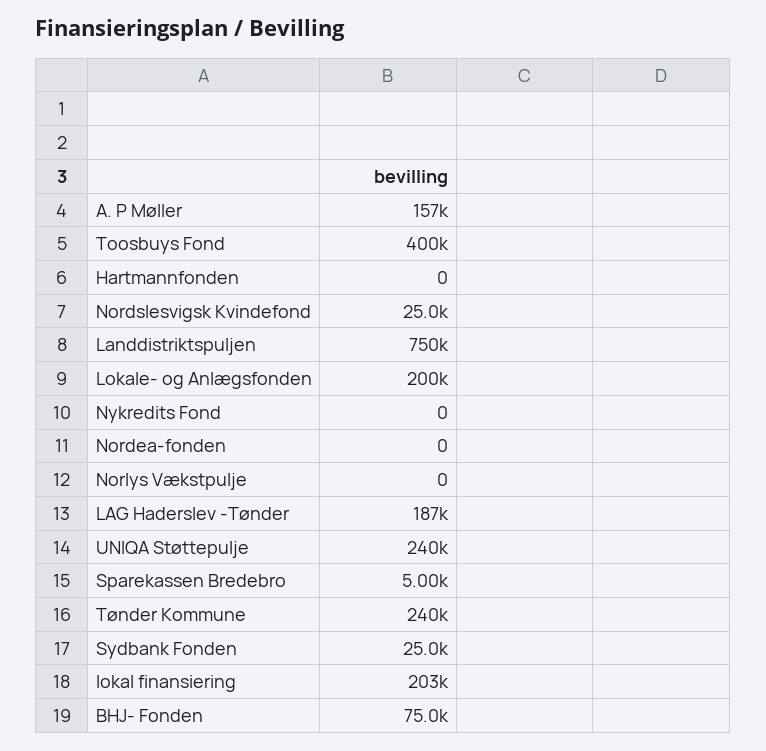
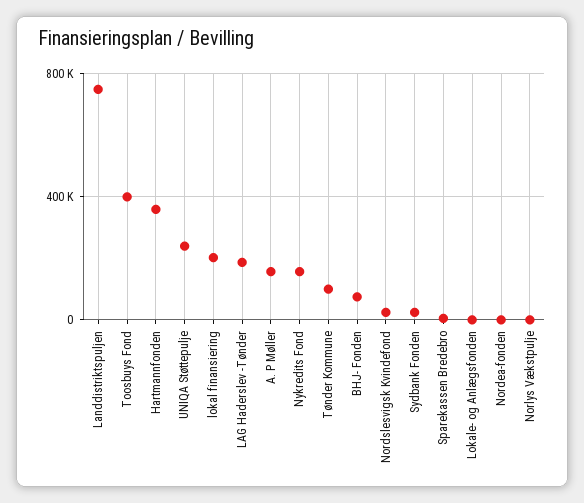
Hartmannfonden: 0 -> 350000
Lokale- og Anlægsfonden: 200000 -> 0
Nykredits Fond: 0 -> 150000
Tønder Kommune: 240000 -> 100000

